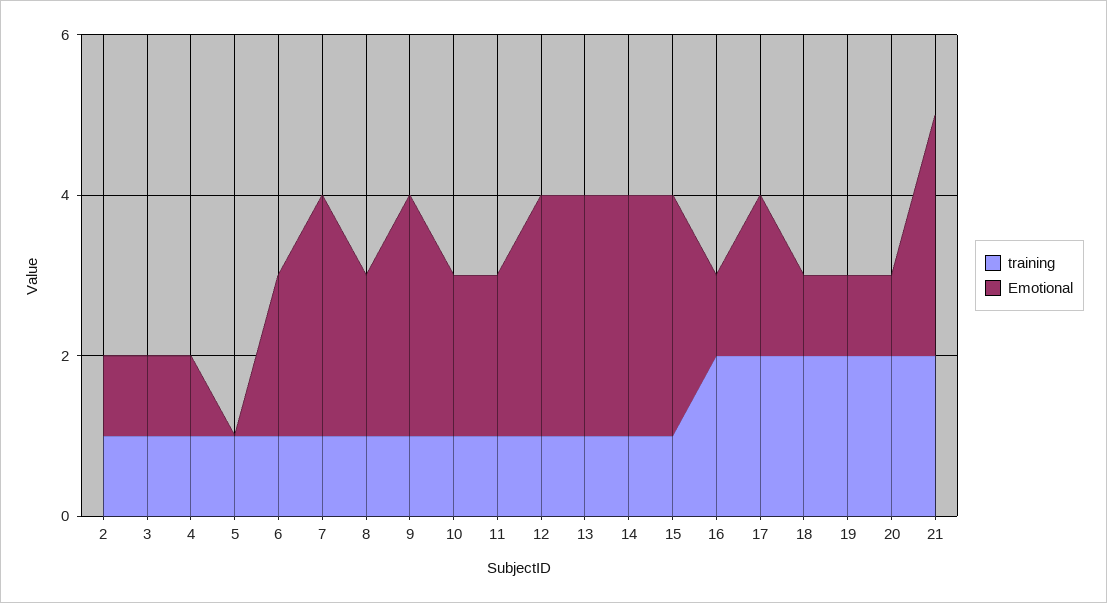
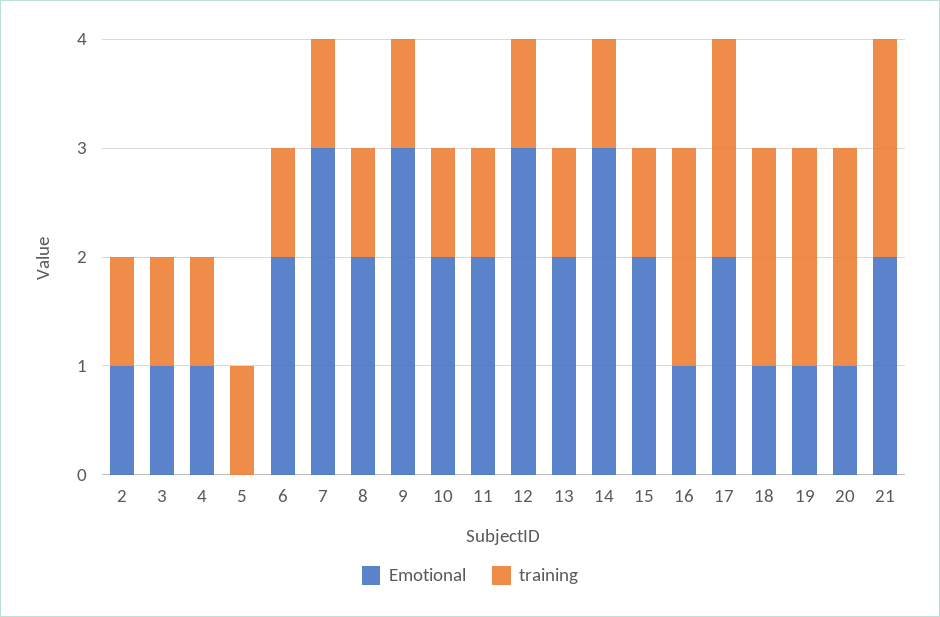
Emotional, 13: 3 -> 2
Emotional, 15: 3 -> 2
Emotional, 21: 3 -> 2

